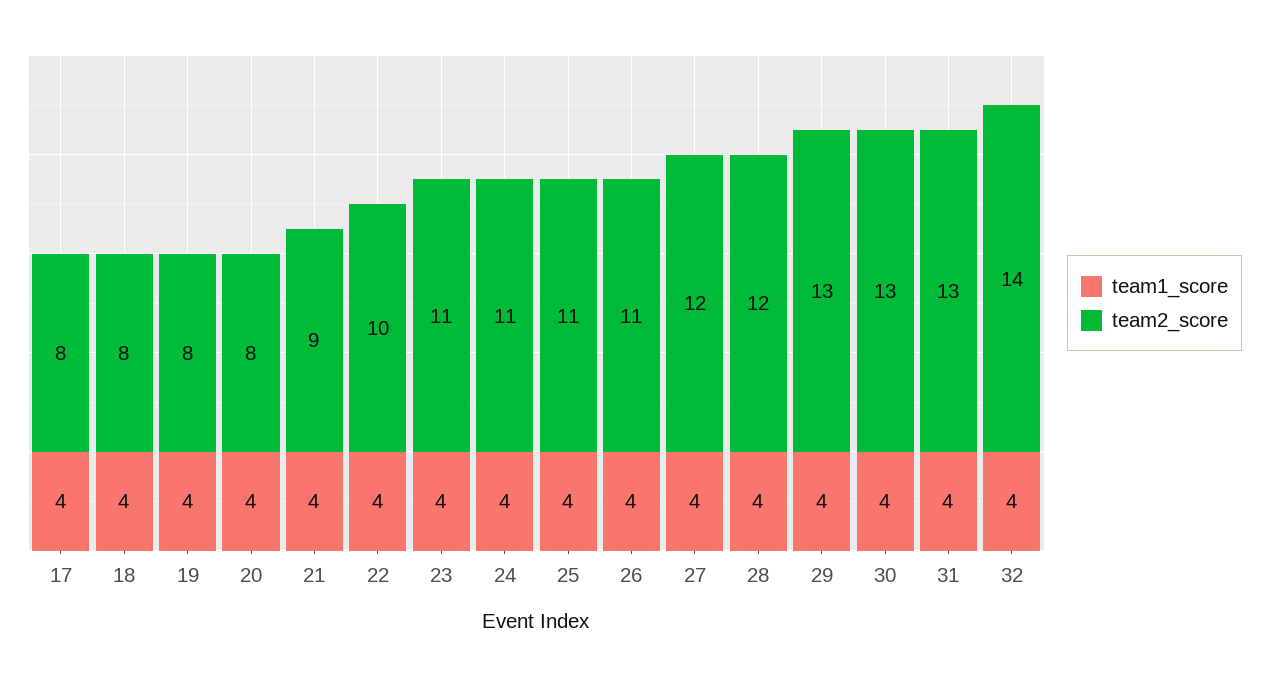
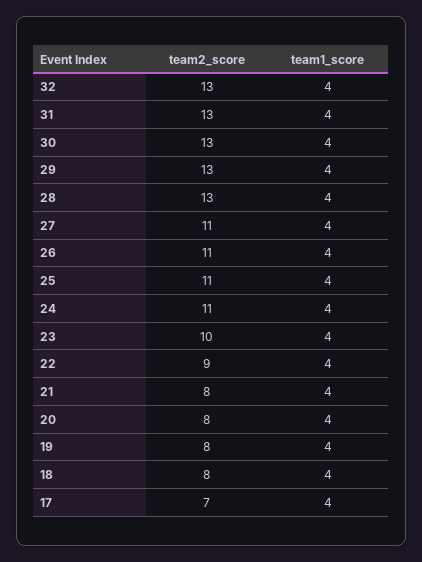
team2_score, 17: 8 -> 7
team2_score, 21: 9 -> 8
team2_score, 22: 10 -> 9
team2_score, 23: 11 -> 10
team2_score, 27: 12 -> 11
team2_score, 28: 12 -> 13
team2_score, 32: 14 -> 13

